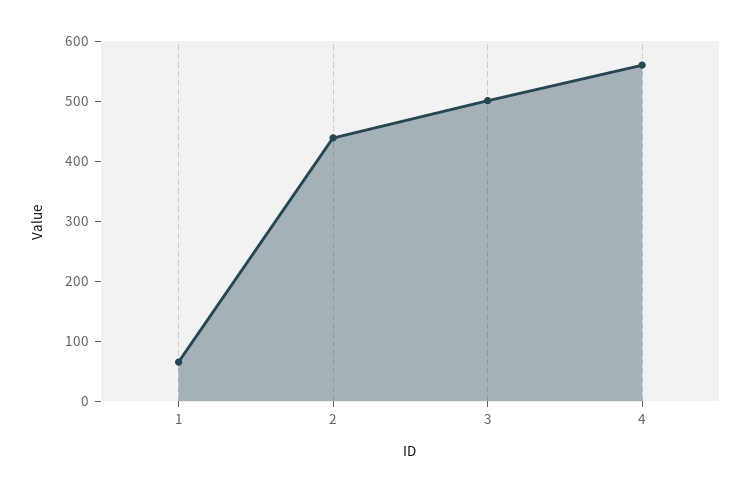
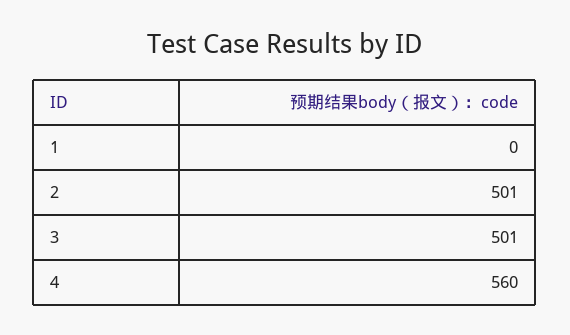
1: 60 -> 0
2: 440 -> 501

